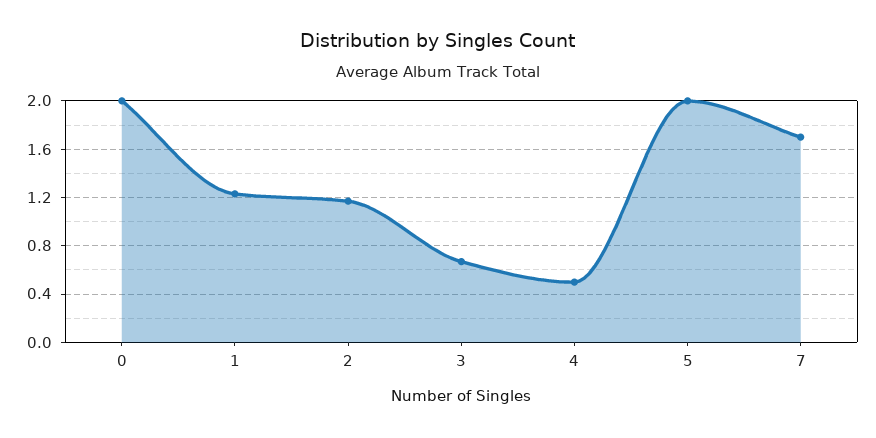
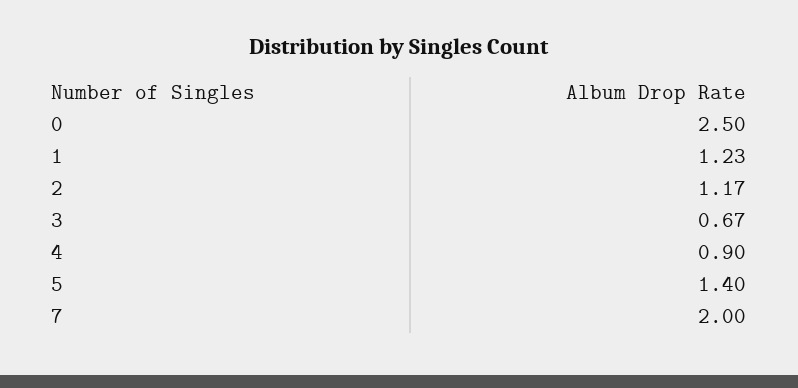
0: 2 -> 2.5
4: 0.5 -> 0.9
5: 2 -> 1.4
7: 1.7 -> 2

